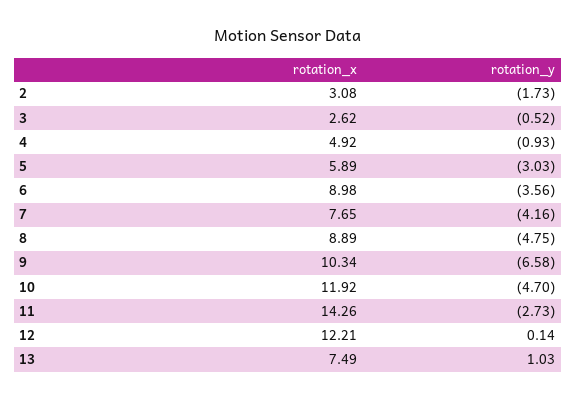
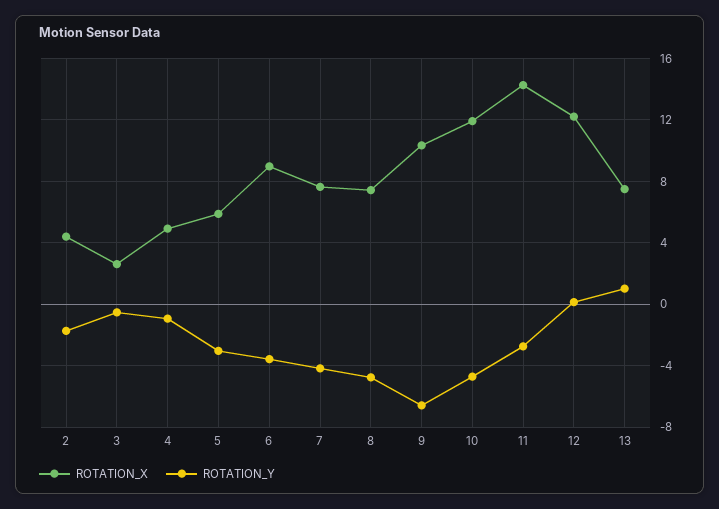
rotation_x, 2: 3.08 -> 4.5
rotation_x, 8: 8.89 -> 7.5

